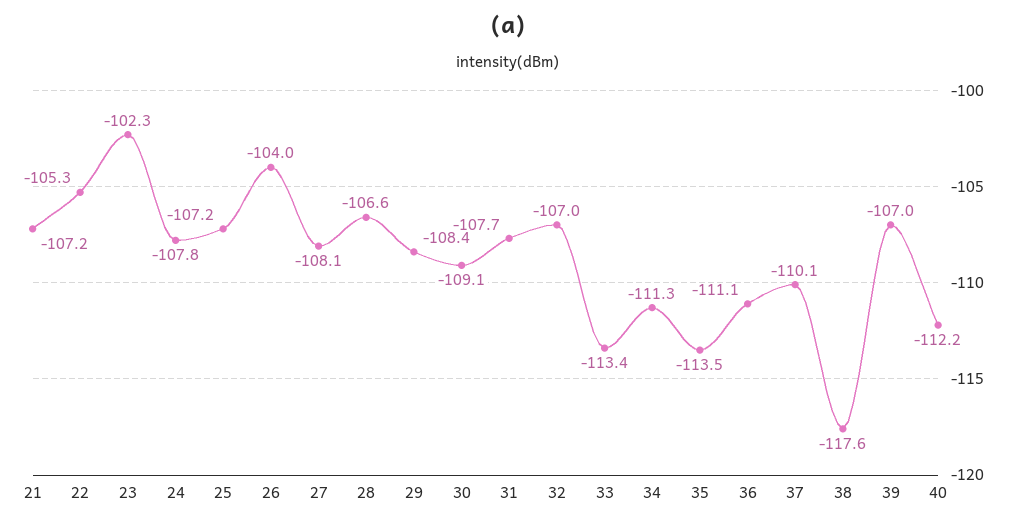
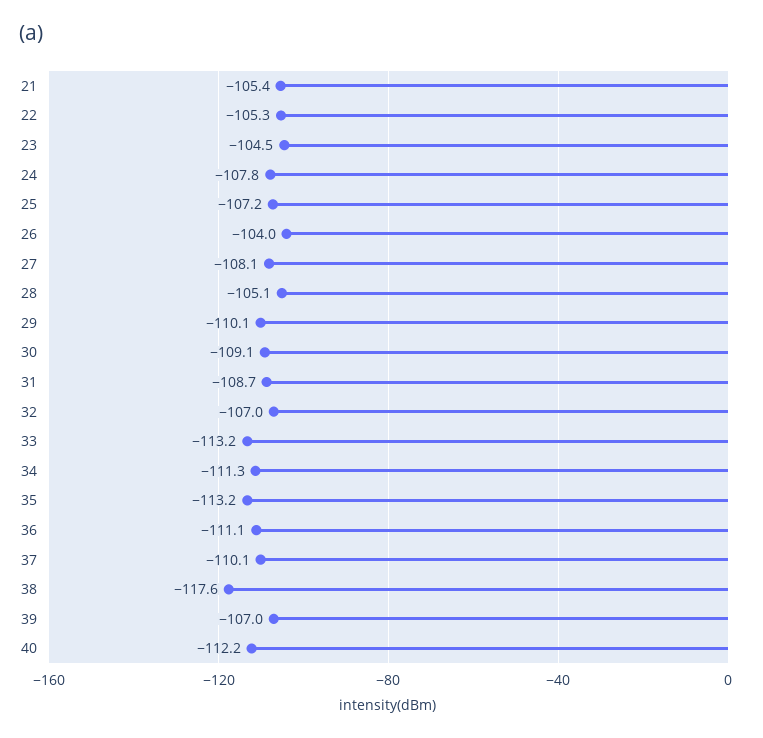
21: -107.2 -> -105.4
23: -102.3 -> -104.5
28: -106.6 -> -105.1
29: -108.4 -> -110.1
31: -107.7 -> -108.7
33: -113.4 -> -113.2
35: -113.5 -> -113.2

